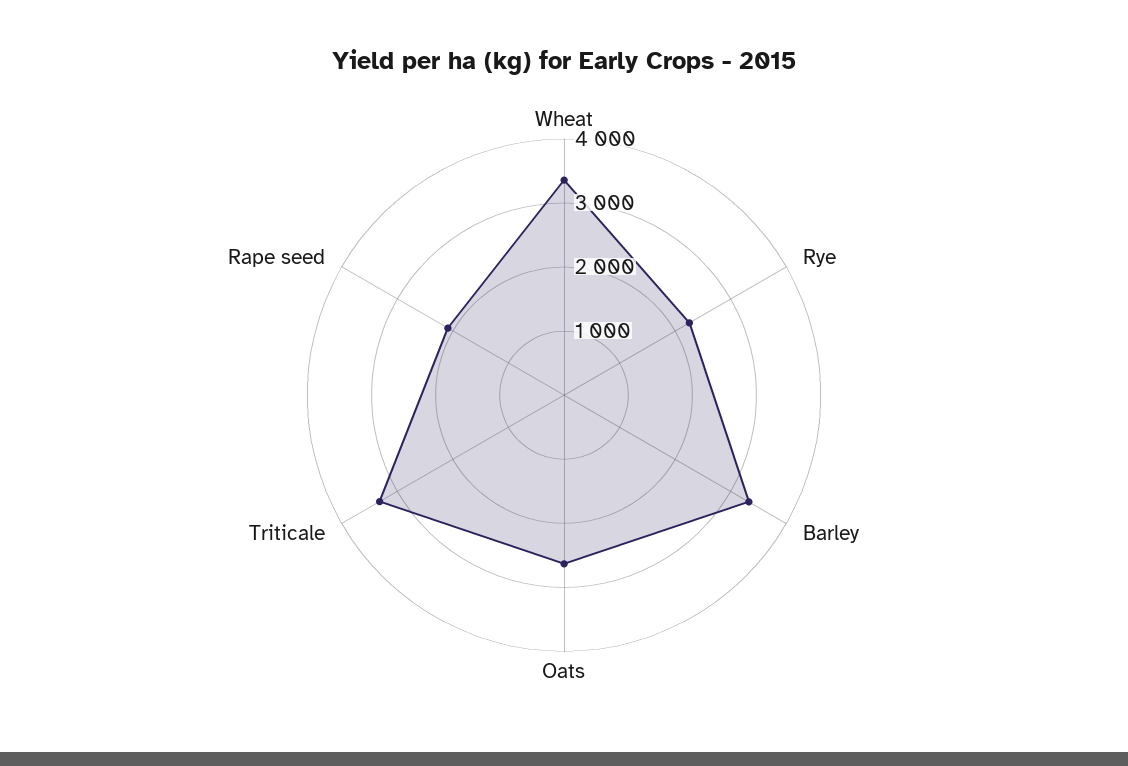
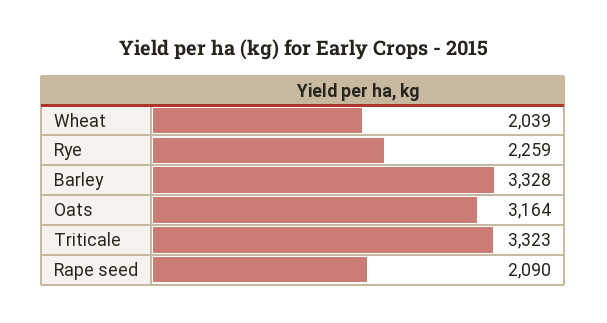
Wheat: 3400 -> 2039
Oats: 2600 -> 3164

